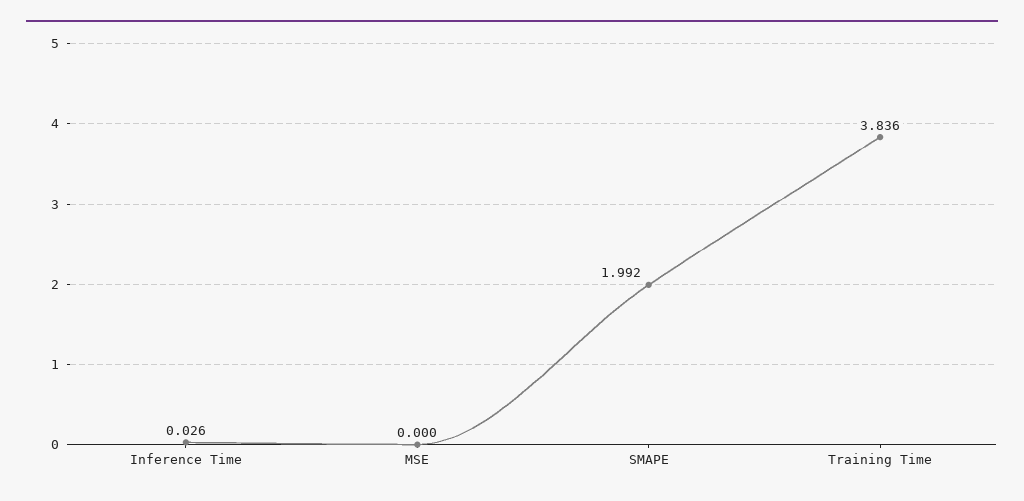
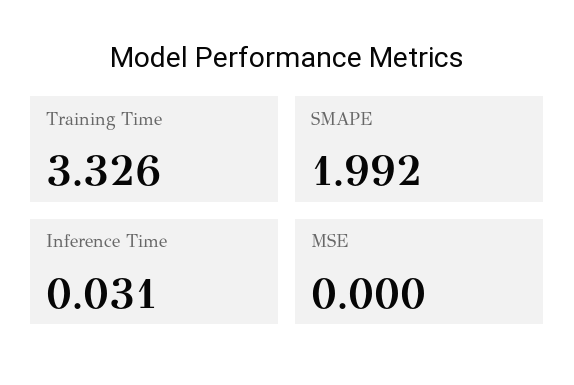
Inference Time: 0.026 -> 0.031
Training Time: 3.836 -> 3.326

